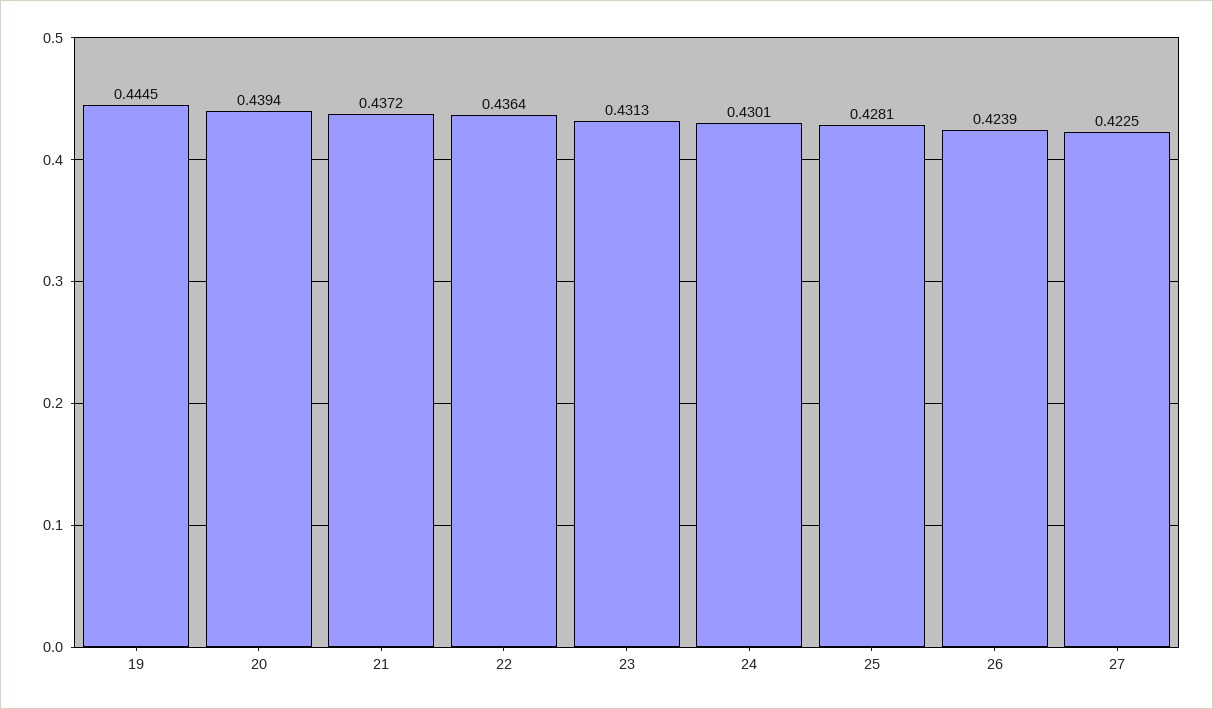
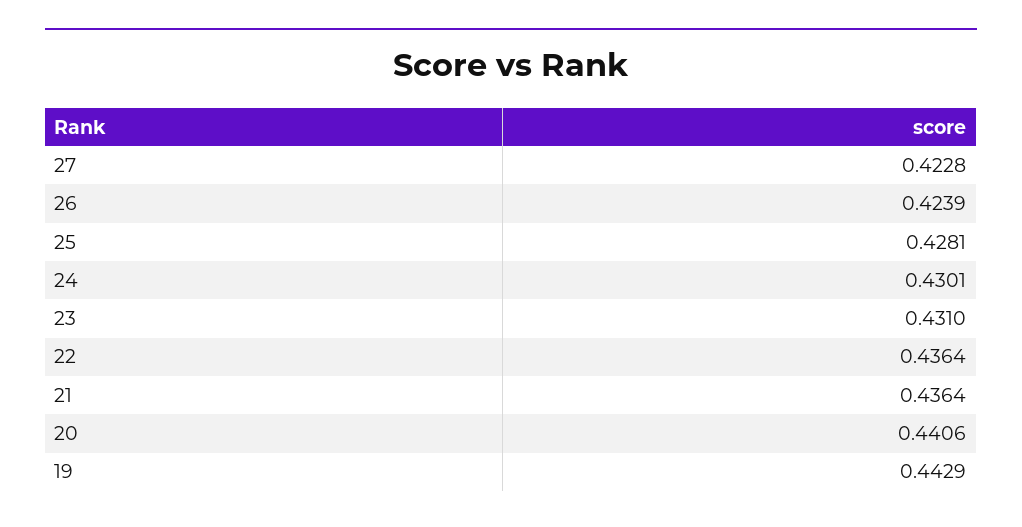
19: 0.4445 -> 0.4429
20: 0.4394 -> 0.4406
21: 0.4372 -> 0.4364
23: 0.4313 -> 0.431
27: 0.4225 -> 0.4228

